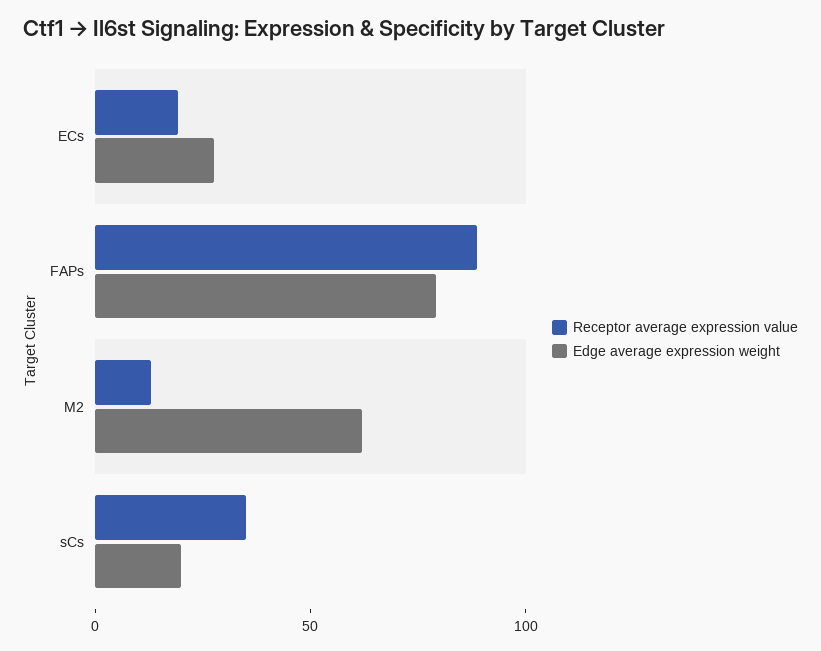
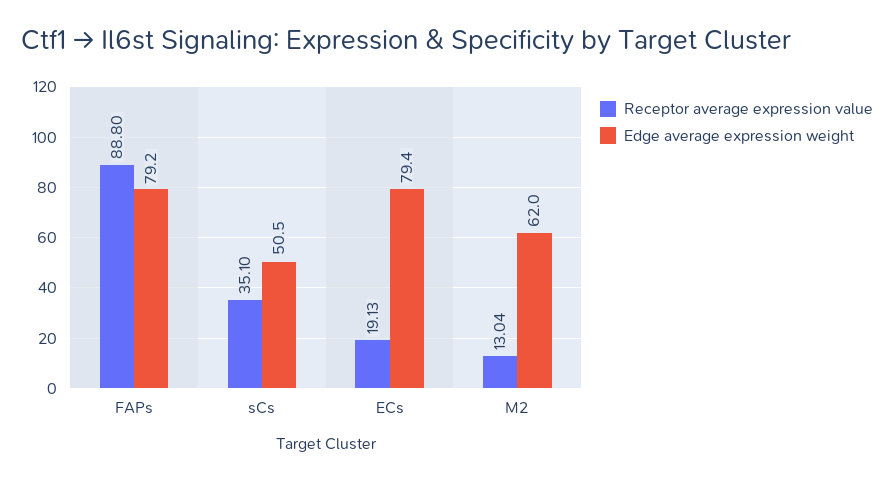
Edge average expression weight, ECs: 30 -> 79.4
Edge average expression weight, sCs: 20 -> 50.5

